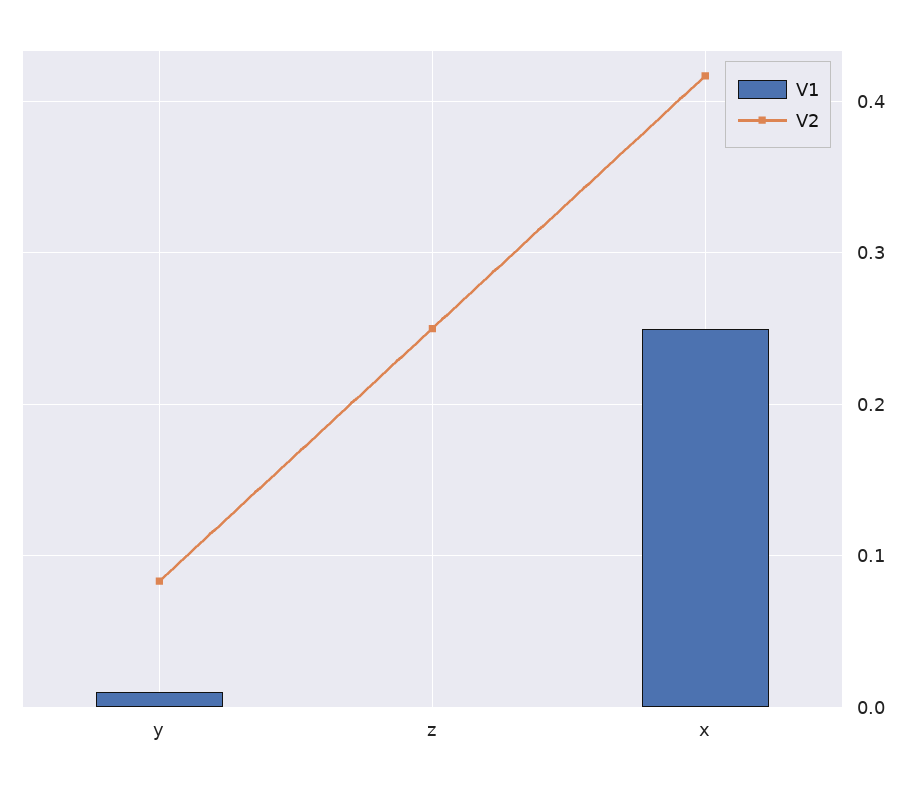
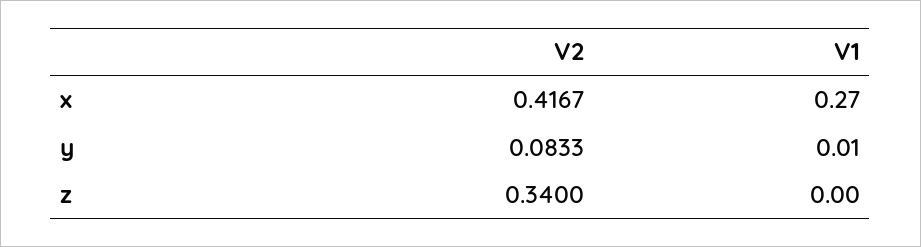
V2, z: 0.25 -> 0.34
V1, x: 0.25 -> 0.27

